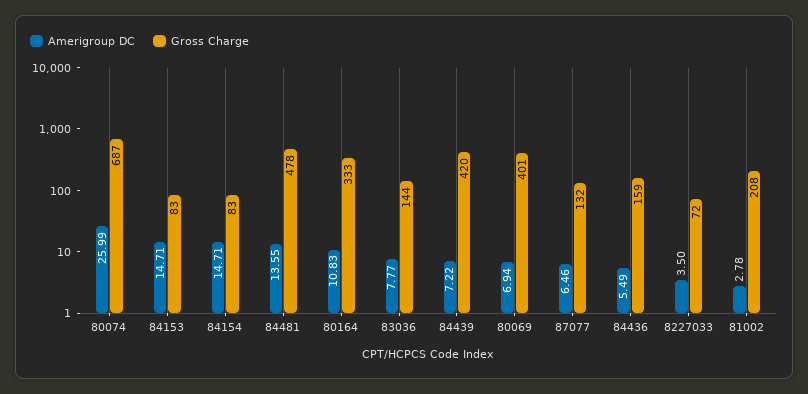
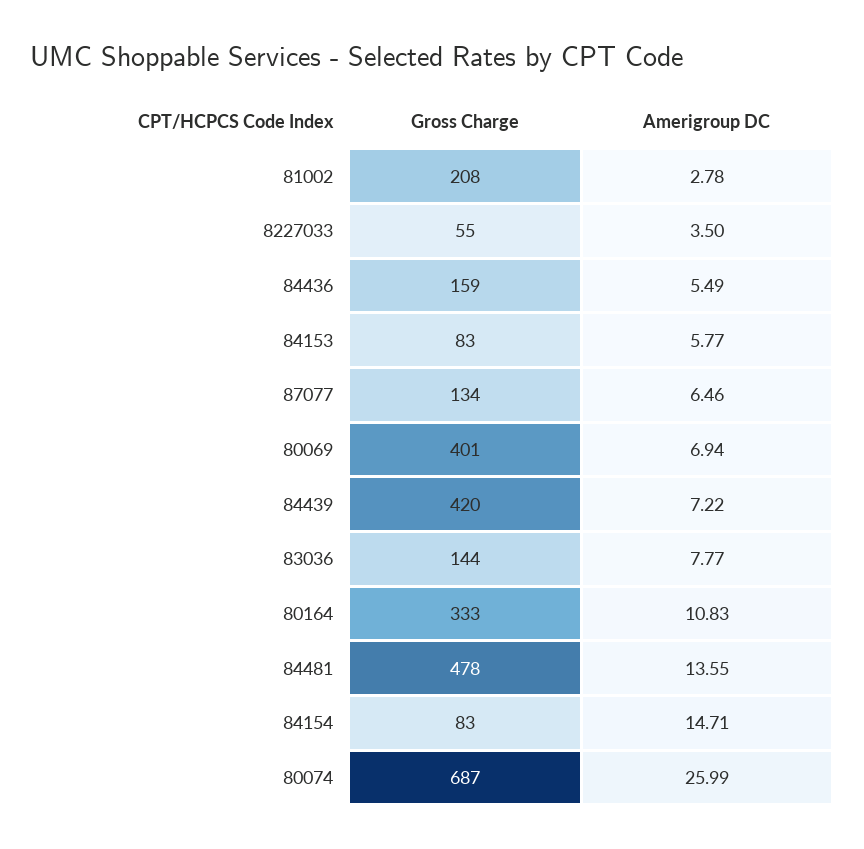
Amerigroup DC, 84153: 14.71 -> 5.77
Gross Charge, 87077: 132 -> 134
Gross Charge, 8227033: 72 -> 55

